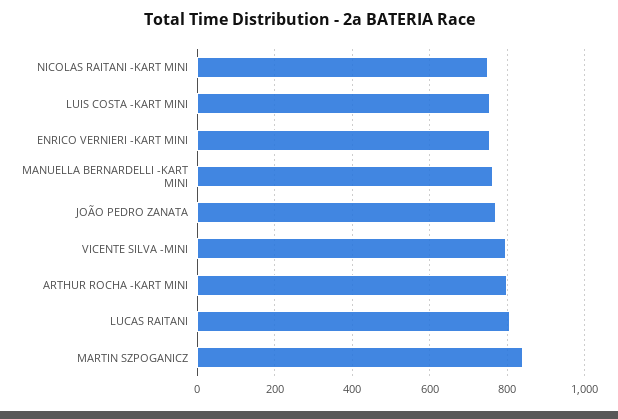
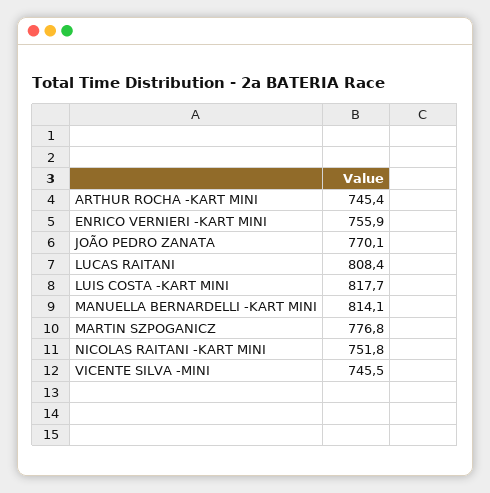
LUIS COSTA -KART MINI: 760 -> 817.7
MANUELLA BERNARDELLI -KART MINI: 760 -> 814.1
VICENTE SILVA -MINI: 800 -> 745.5
ARTHUR ROCHA -KART MINI: 800 -> 745.4
MARTIN SZPOGANICZ: 840 -> 776.8

